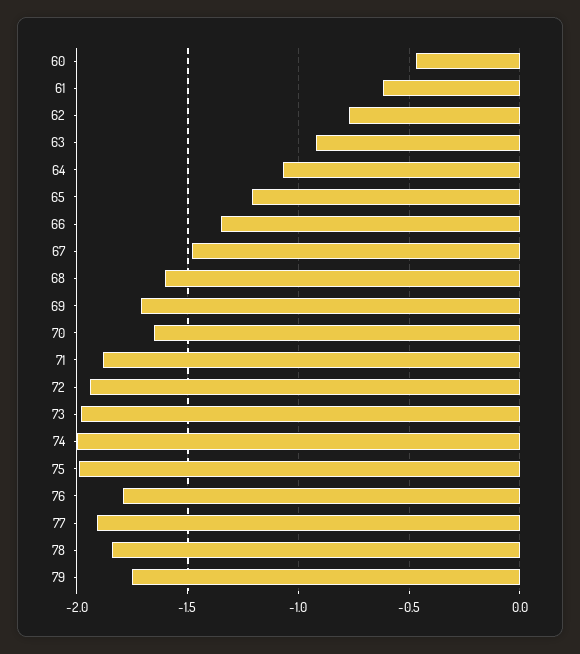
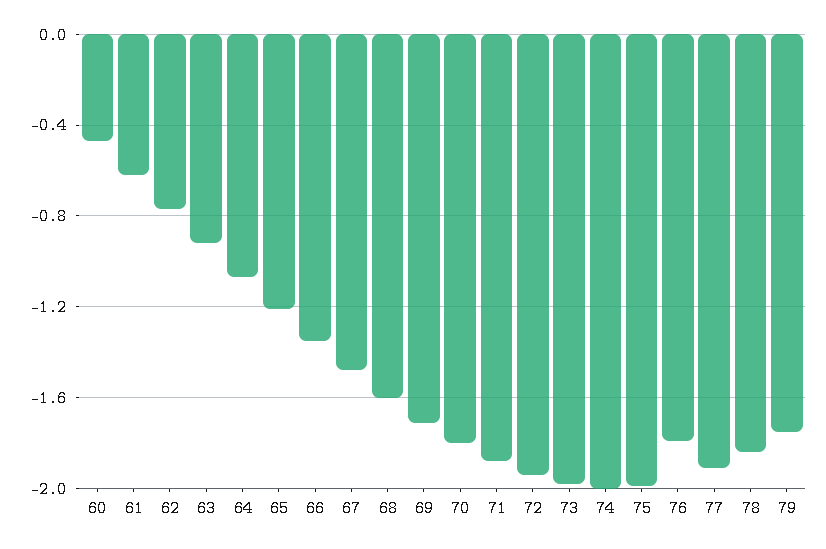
70: -1.65 -> -1.8

